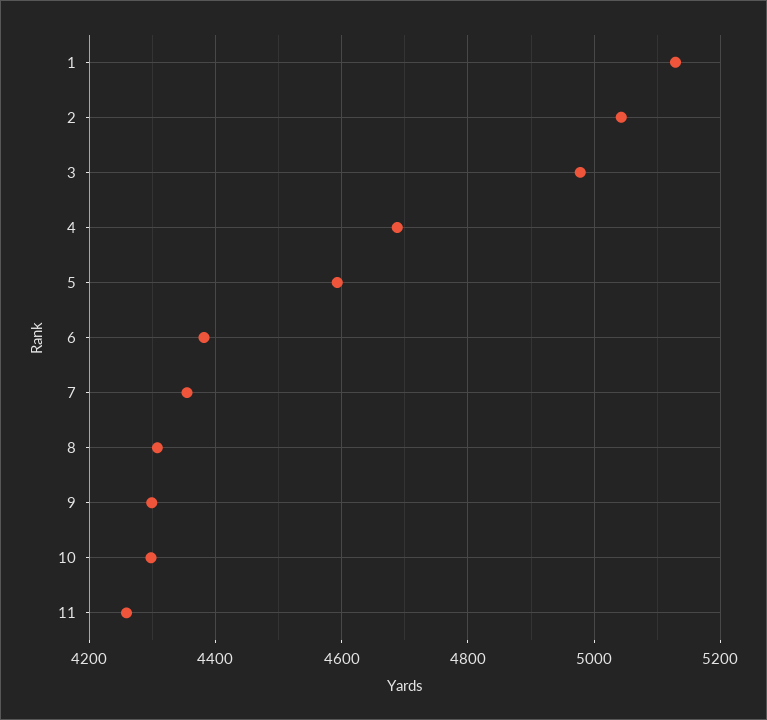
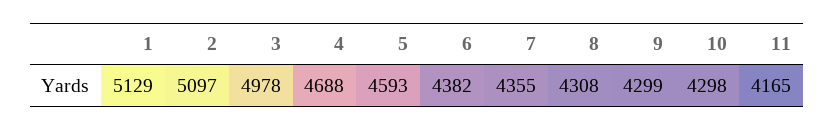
2: 5040 -> 5097
11: 4260 -> 4165

